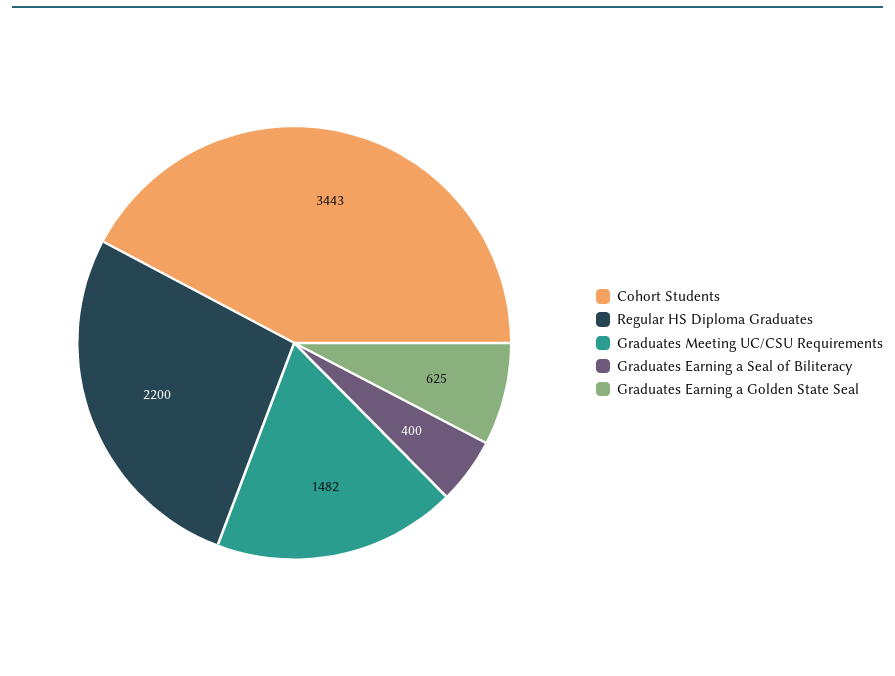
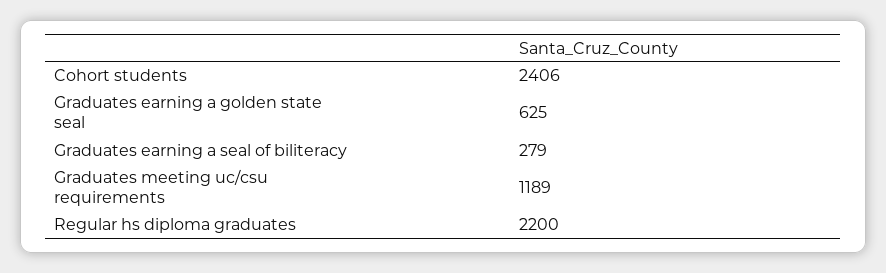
Cohort Students: 3443 -> 2406
Graduates Meeting UC/CSU Requirements: 1482 -> 1189
Graduates Earning a Seal of Biliteracy: 400 -> 279

